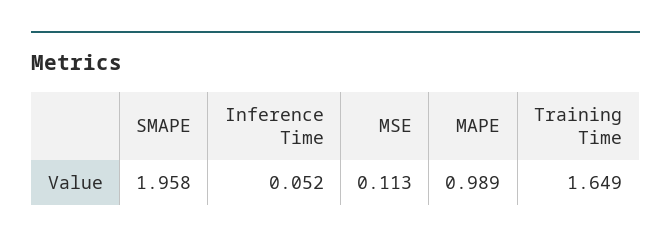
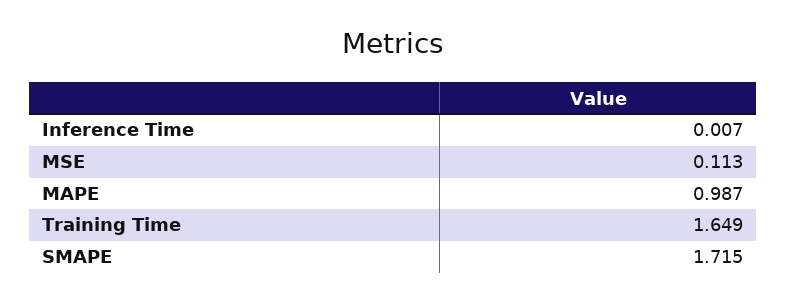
SMAPE: 1.958 -> 1.715
Inference Time: 0.052 -> 0.007
MAPE: 0.989 -> 0.987

